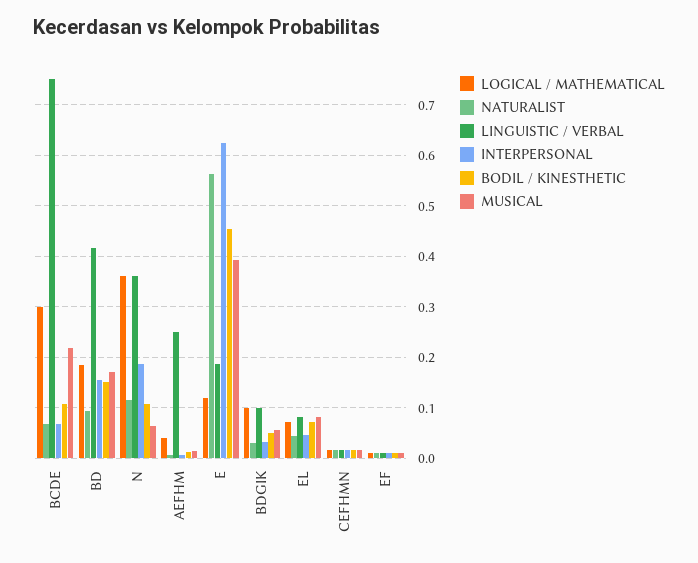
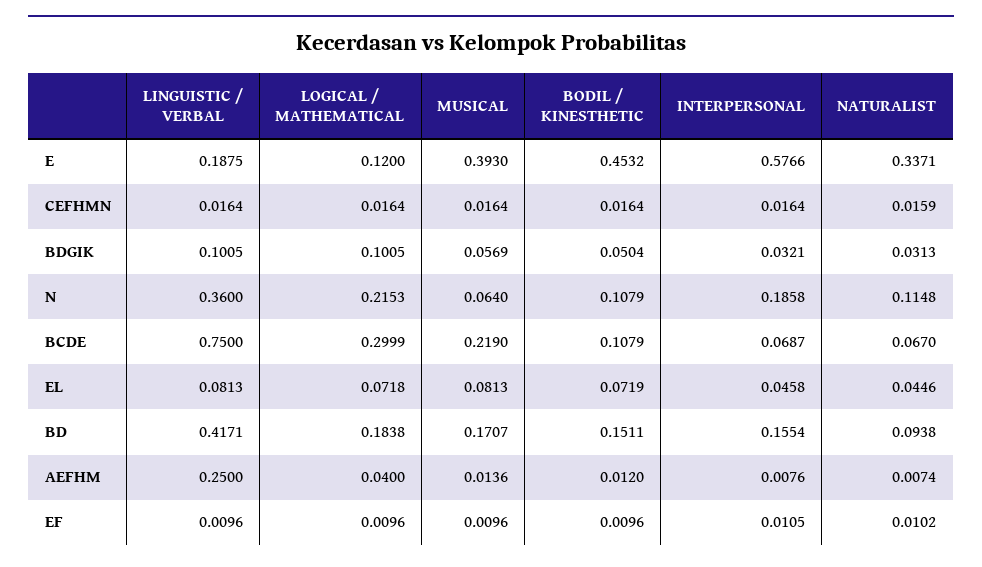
LOGICAL / MATHEMATICAL, N: 0.36 -> 0.2153
NATURALIST, E: 0.56 -> 0.3371
INTERPERSONAL, E: 0.62 -> 0.5766

